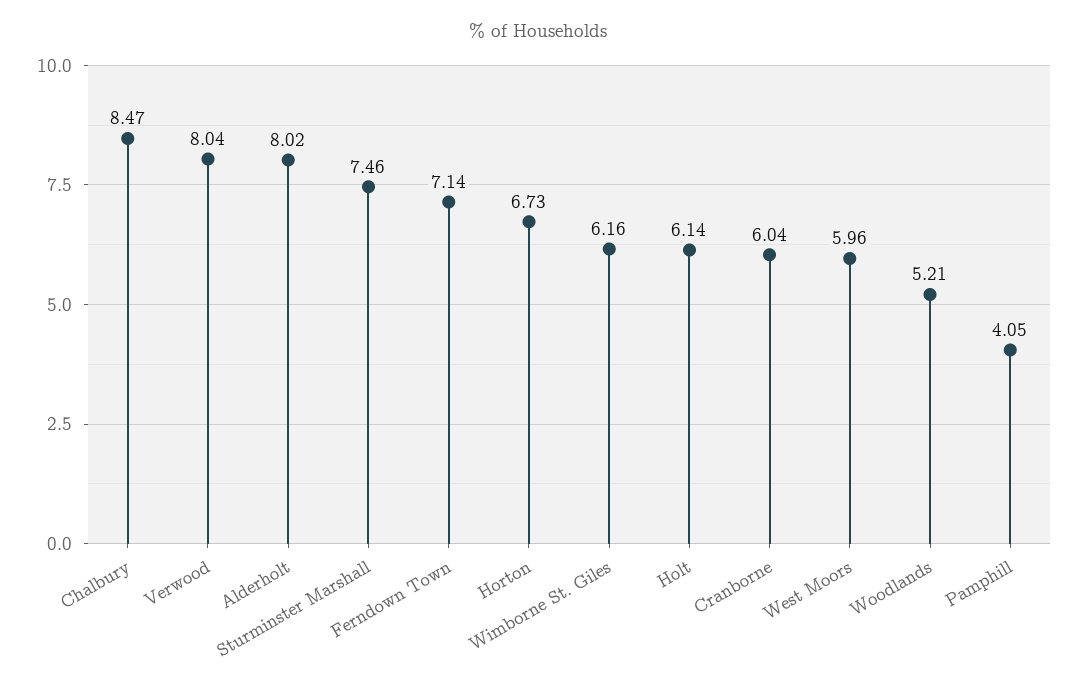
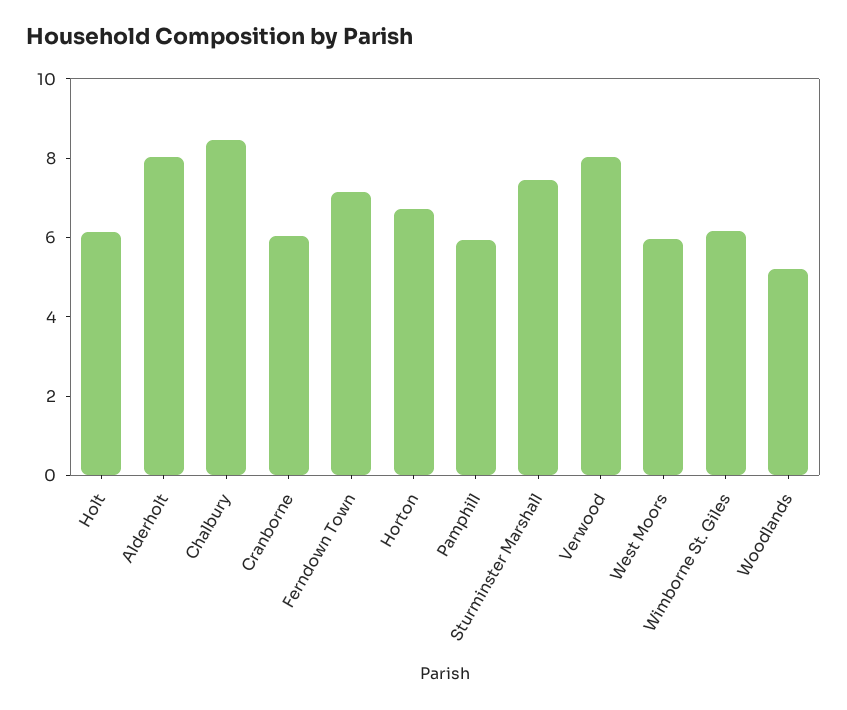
Pamphill: 4.05 -> 6

